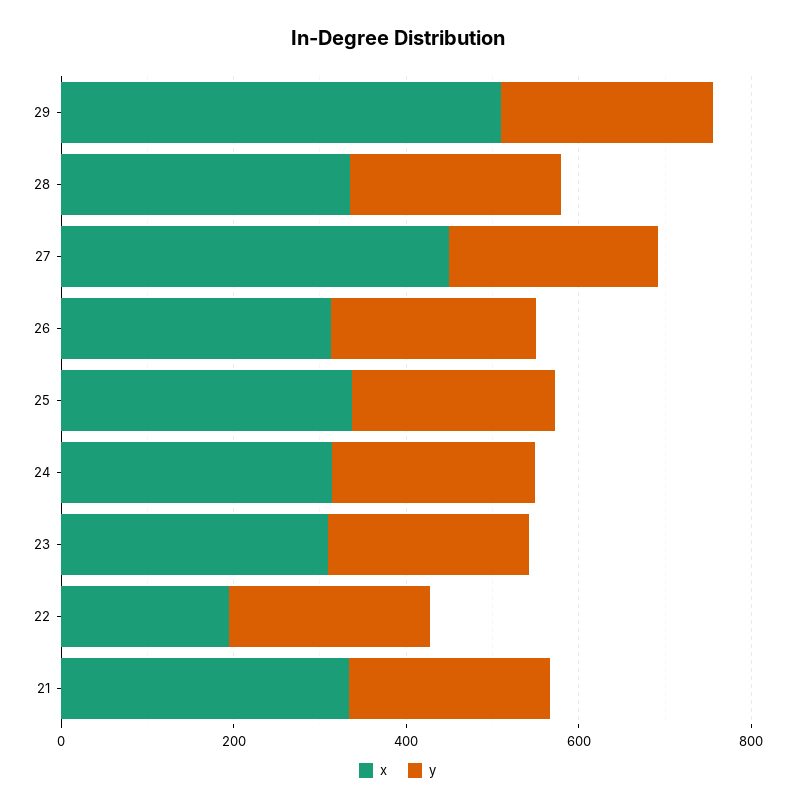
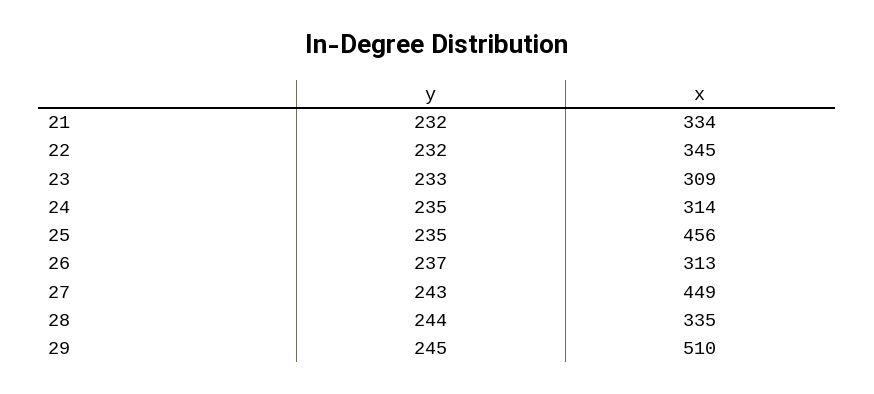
x, 25: 350 -> 456
x, 22: 200 -> 345

